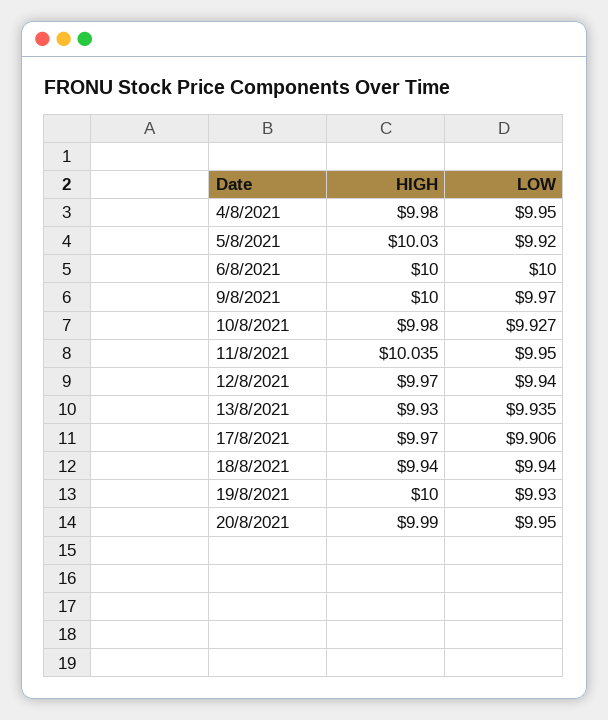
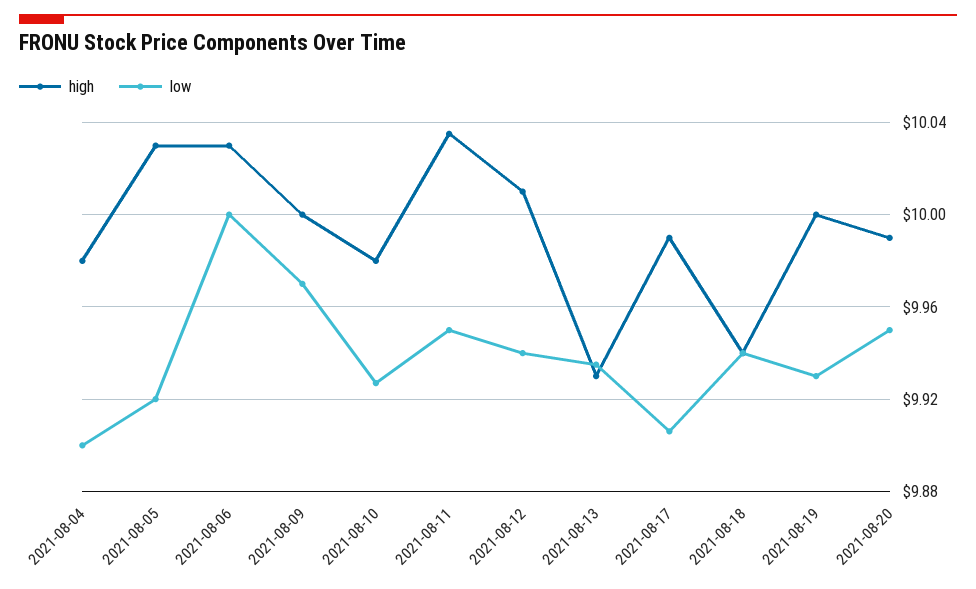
LOW, 4/8/2021: 9.95 -> 9.9
HIGH, 6/8/2021: 10 -> 10.03
HIGH, 12/8/2021: 9.97 -> 10.01
HIGH, 17/8/2021: 9.97 -> 9.99

